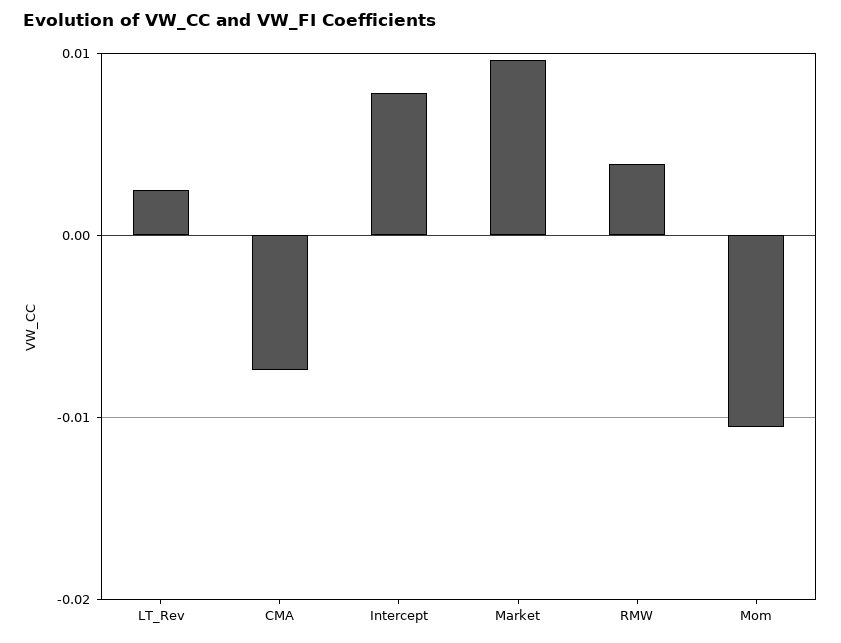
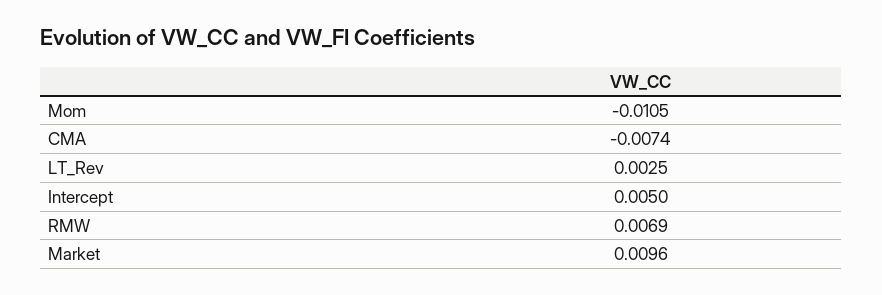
Intercept: 0.008 -> 0.005
RMW: 0.004 -> 0.0069

